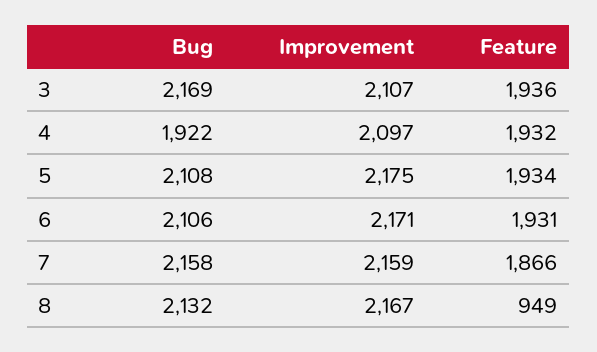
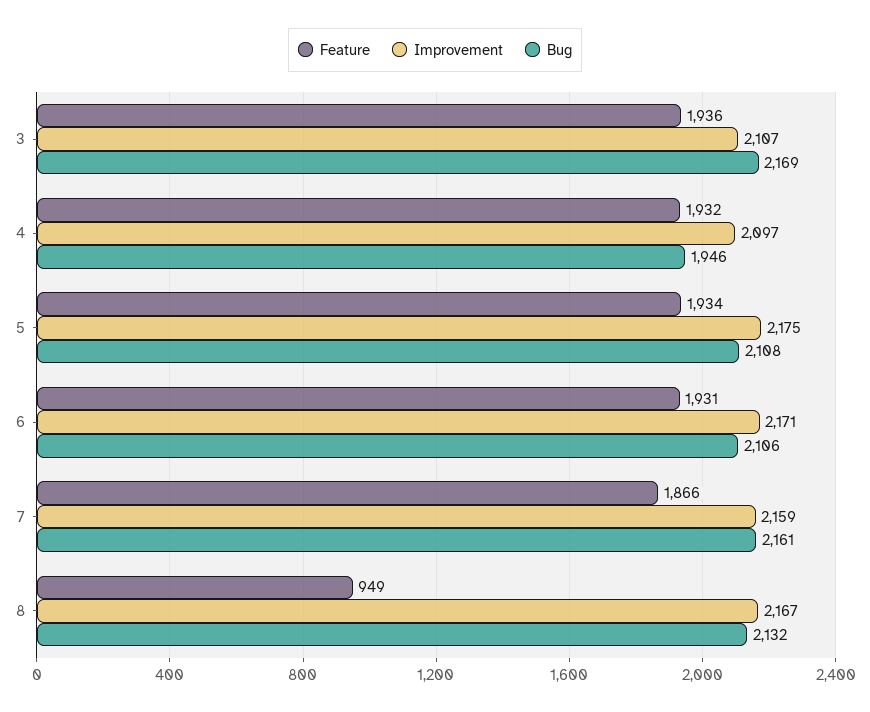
Bug, 4: 1922 -> 1946
Bug, 7: 2158 -> 2161

